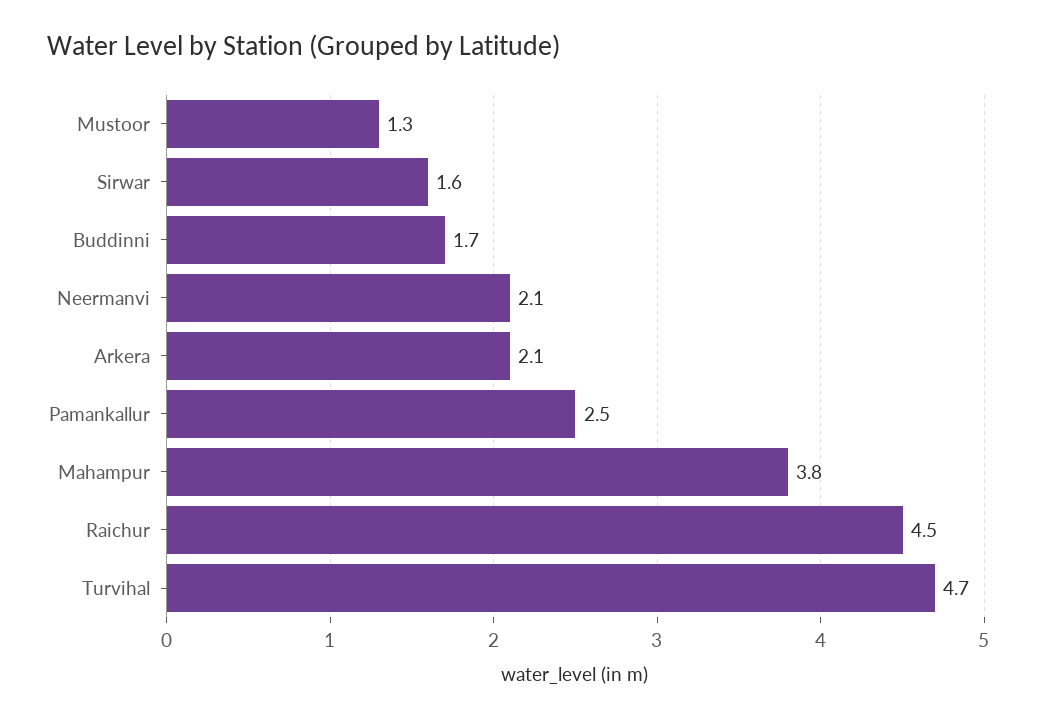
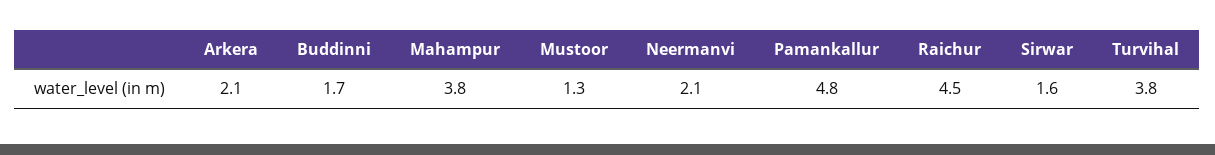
Pamankallur: 2.5 -> 4.8
Turvihal: 4.7 -> 3.8

